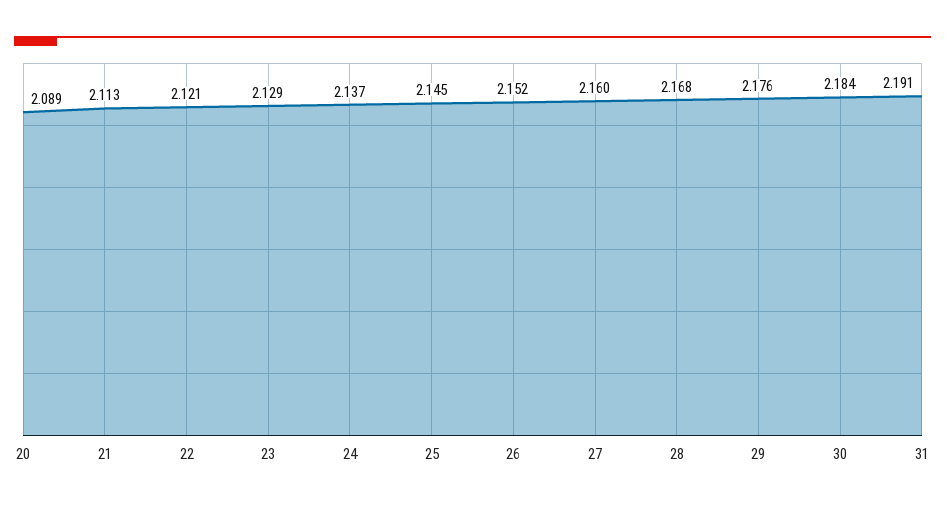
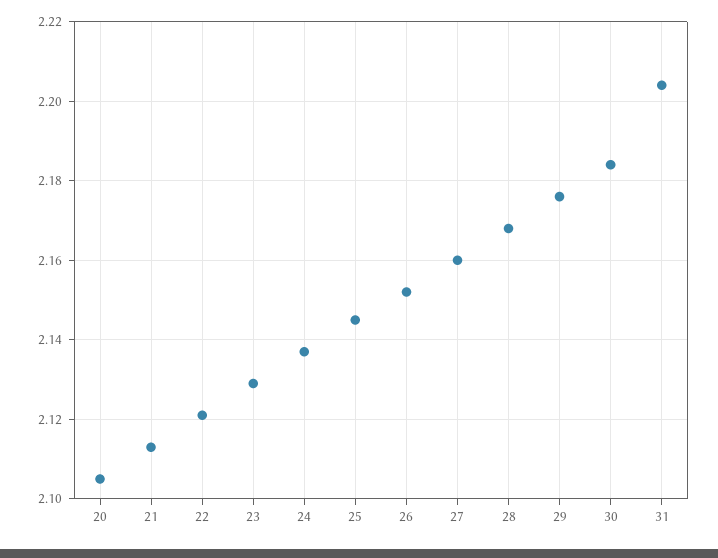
20: 2.089 -> 2.105
31: 2.191 -> 2.205

